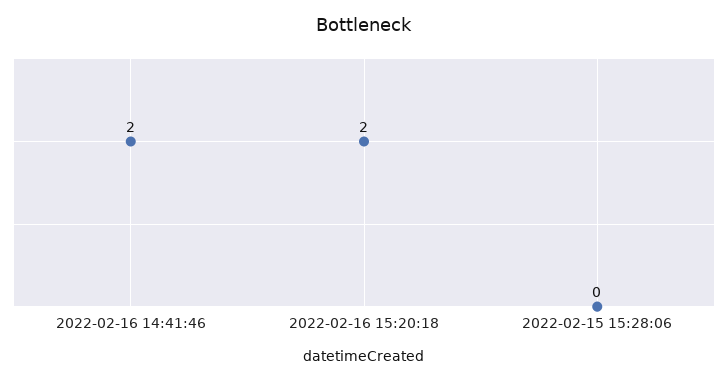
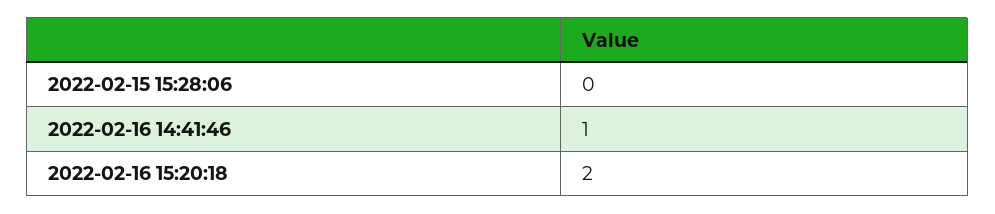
2022-02-16 14:41:46: 2 -> 1

